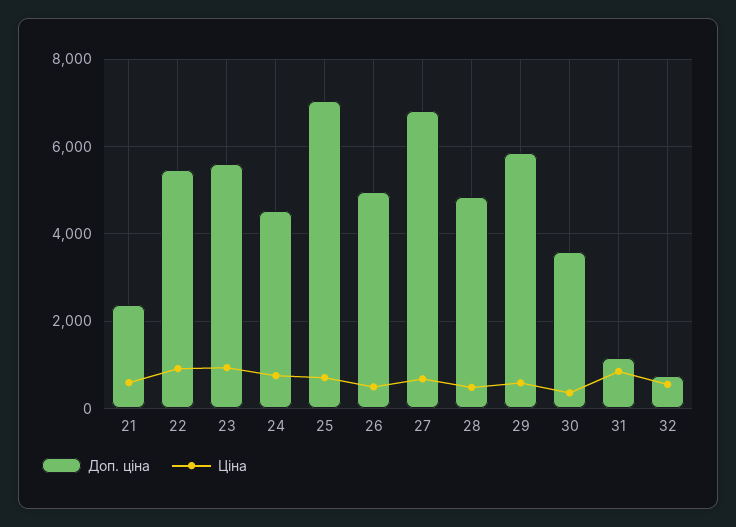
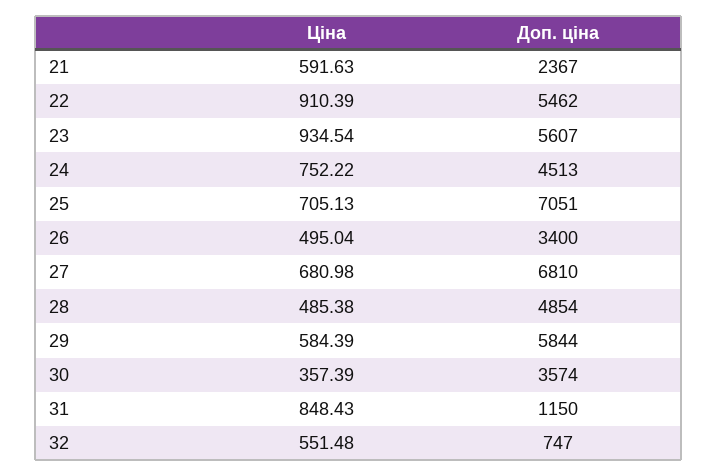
Доп. ціна, 26: 5000 -> 3400

